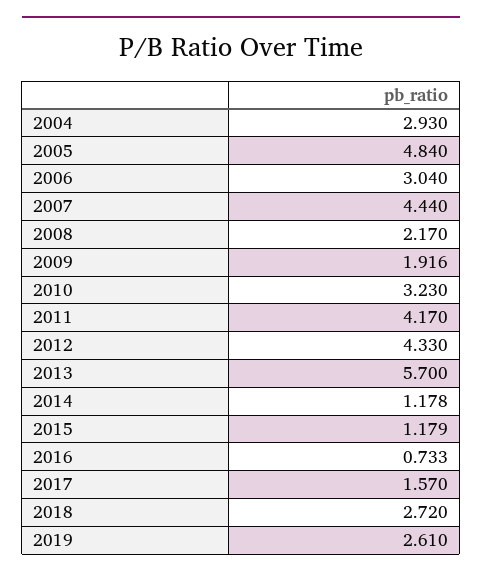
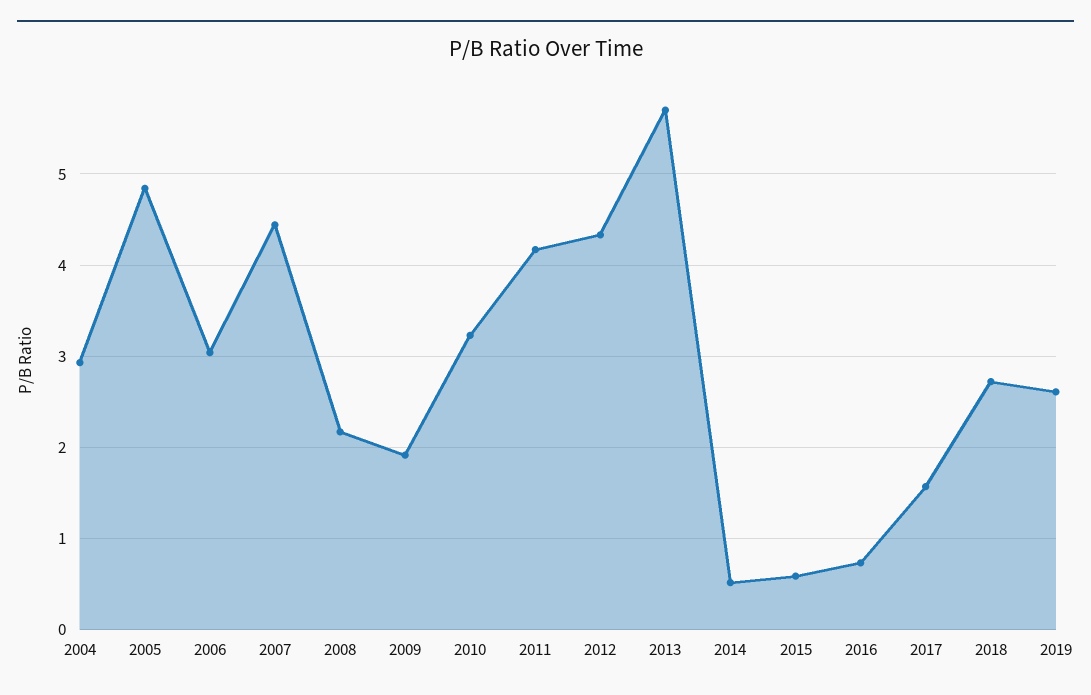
2014: 1.178 -> 0.5
2015: 1.179 -> 0.6

